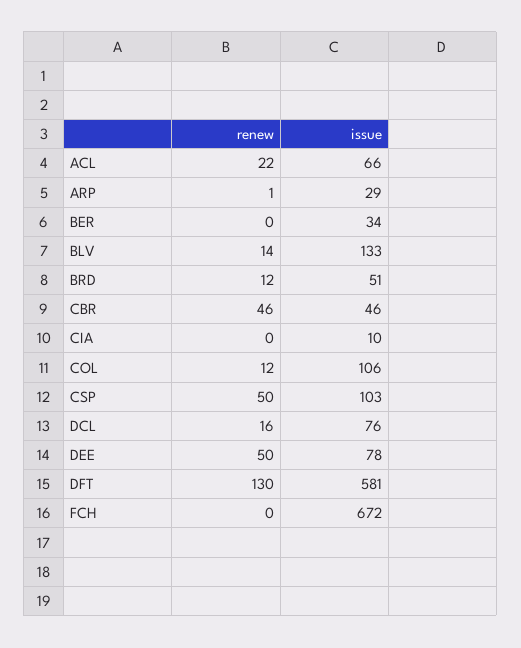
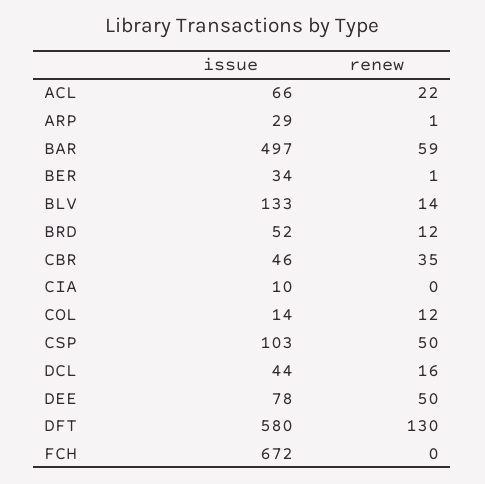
renew, BER: 0 -> 1
issue, BRD: 51 -> 52
renew, CBR: 46 -> 35
issue, COL: 106 -> 14
issue, DCL: 76 -> 44
issue, DFT: 581 -> 580
issue, BAR: none -> 497
renew, BAR: none -> 59

